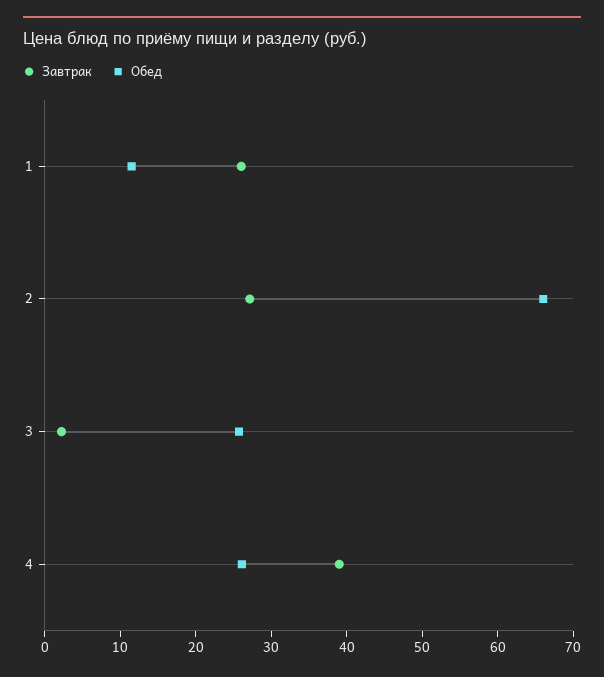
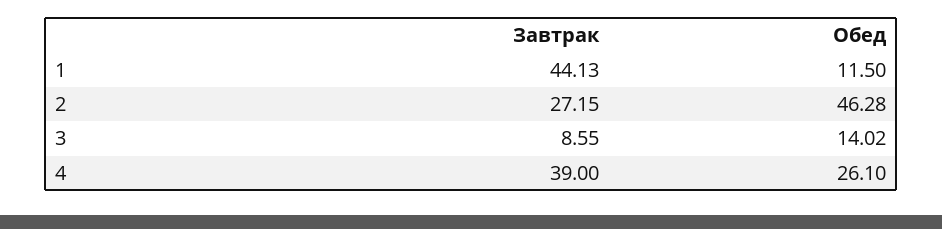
Завтрак, 1: 26 -> 44.13
Обед, 2: 66 -> 46.28
Завтрак, 3: 2 -> 8.55
Обед, 3: 26 -> 14.02

